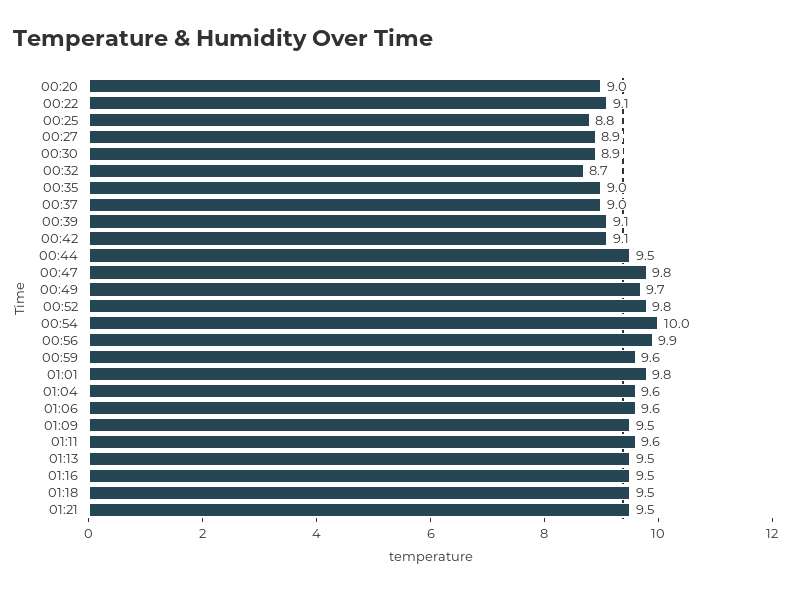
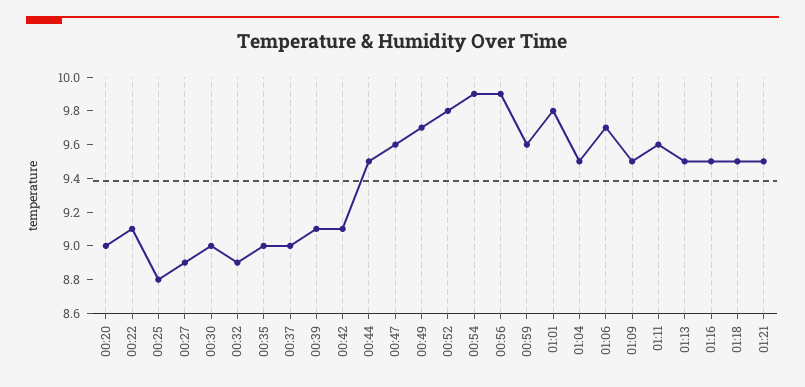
00:30: 8.9 -> 9
00:32: 8.7 -> 8.9
00:47: 9.8 -> 9.6
00:54: 10 -> 9.9
01:04: 9.6 -> 9.5
01:06: 9.6 -> 9.7

